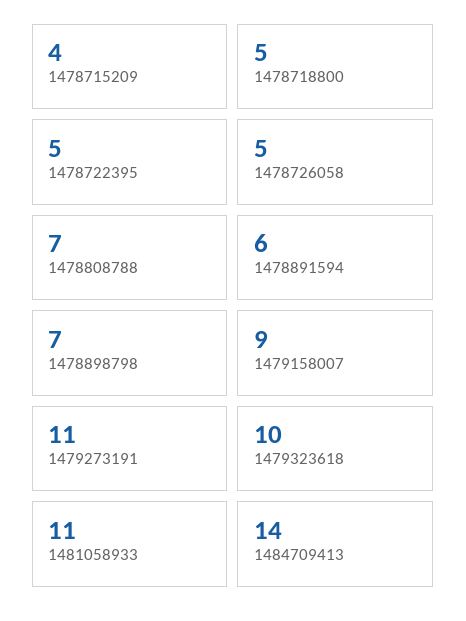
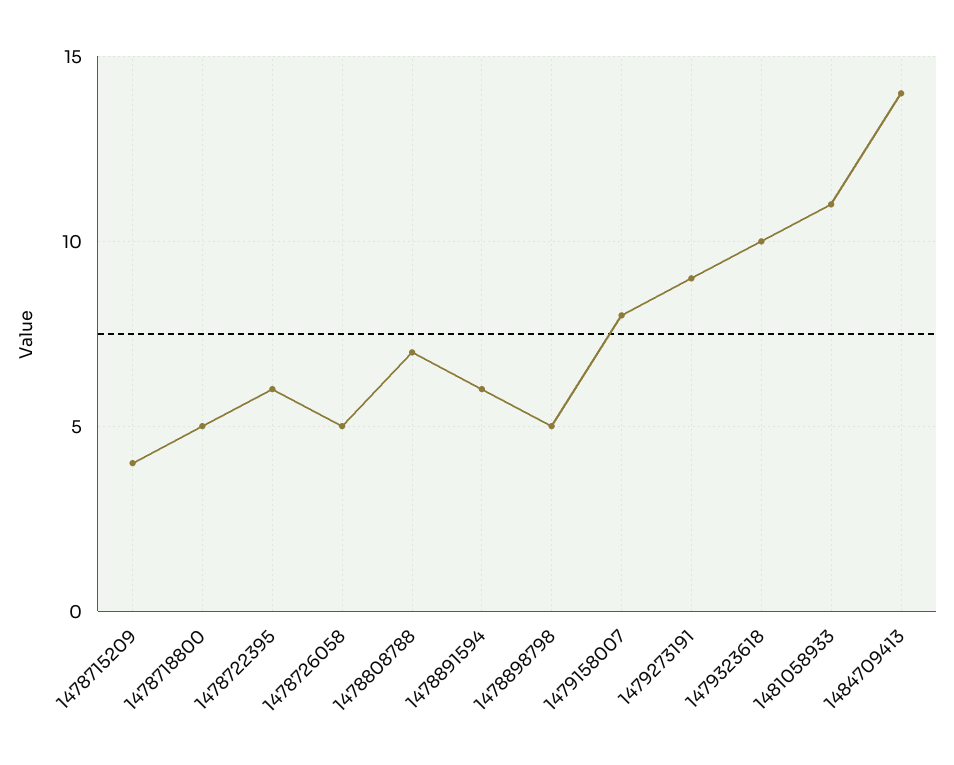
1478722395: 5 -> 6
1478898798: 7 -> 5
1479158007: 9 -> 8
1479273191: 11 -> 9

